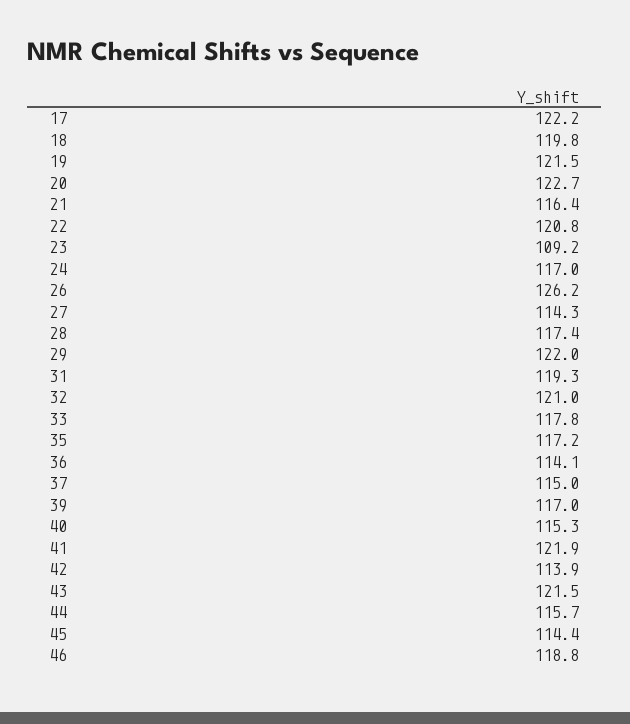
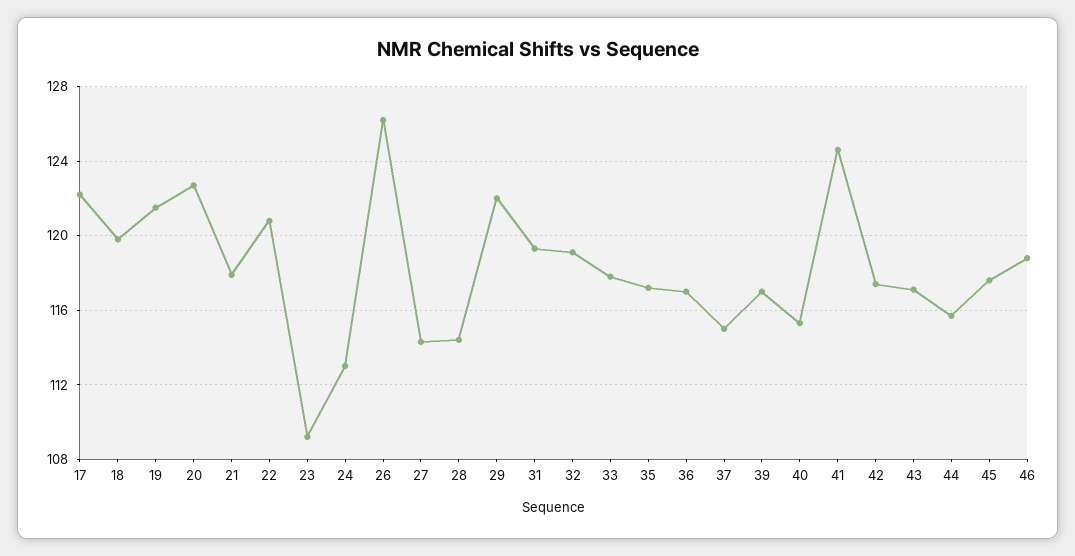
21: 116.4 -> 118
24: 117 -> 113
28: 117.4 -> 114.5
32: 121 -> 119
36: 114.1 -> 117
41: 121.9 -> 124.5
42: 113.9 -> 117.5
43: 121.5 -> 117
45: 114.4 -> 117.5

